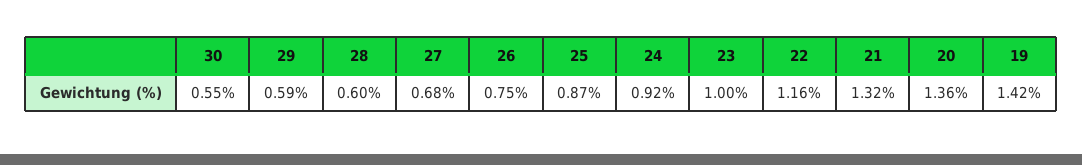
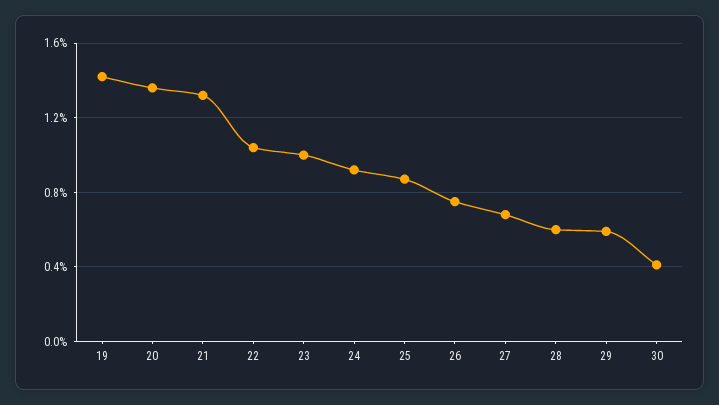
30: 0.55 -> 0.4
22: 1.16 -> 1.05

